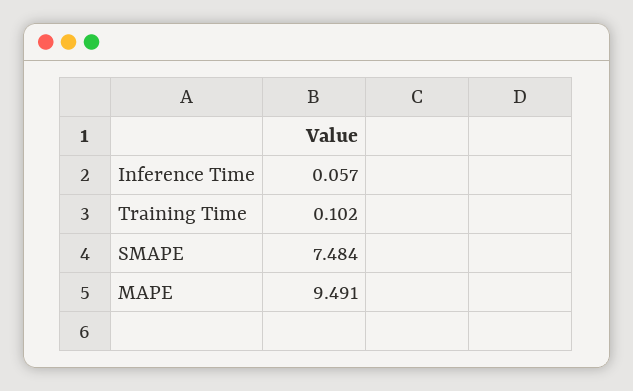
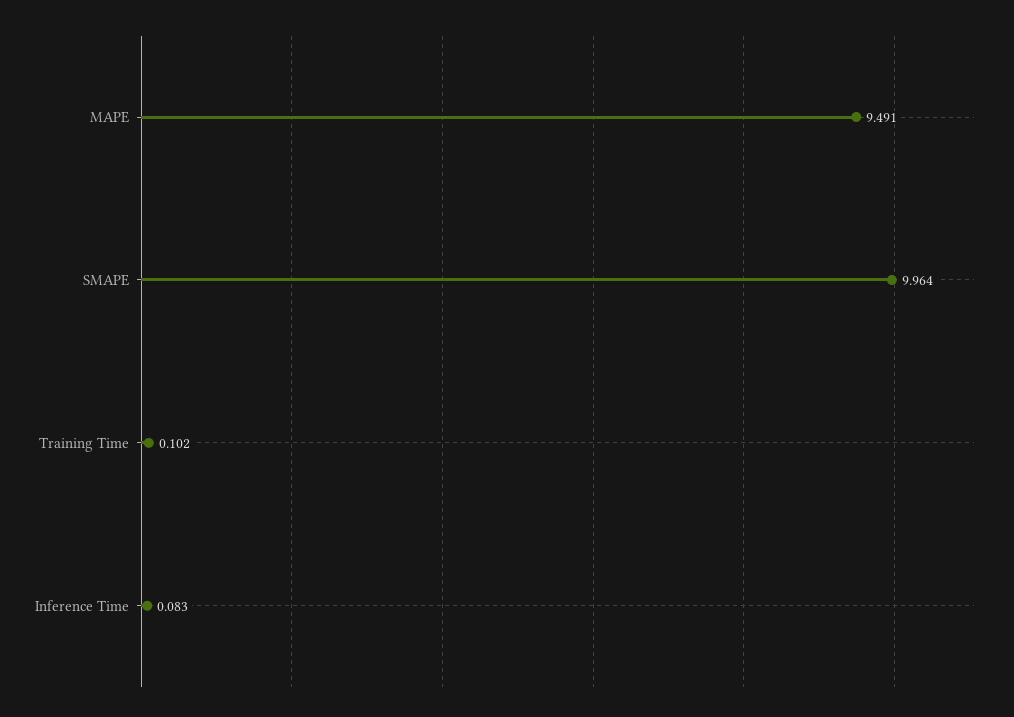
Inference Time: 0.057 -> 0.083
SMAPE: 7.484 -> 9.964

